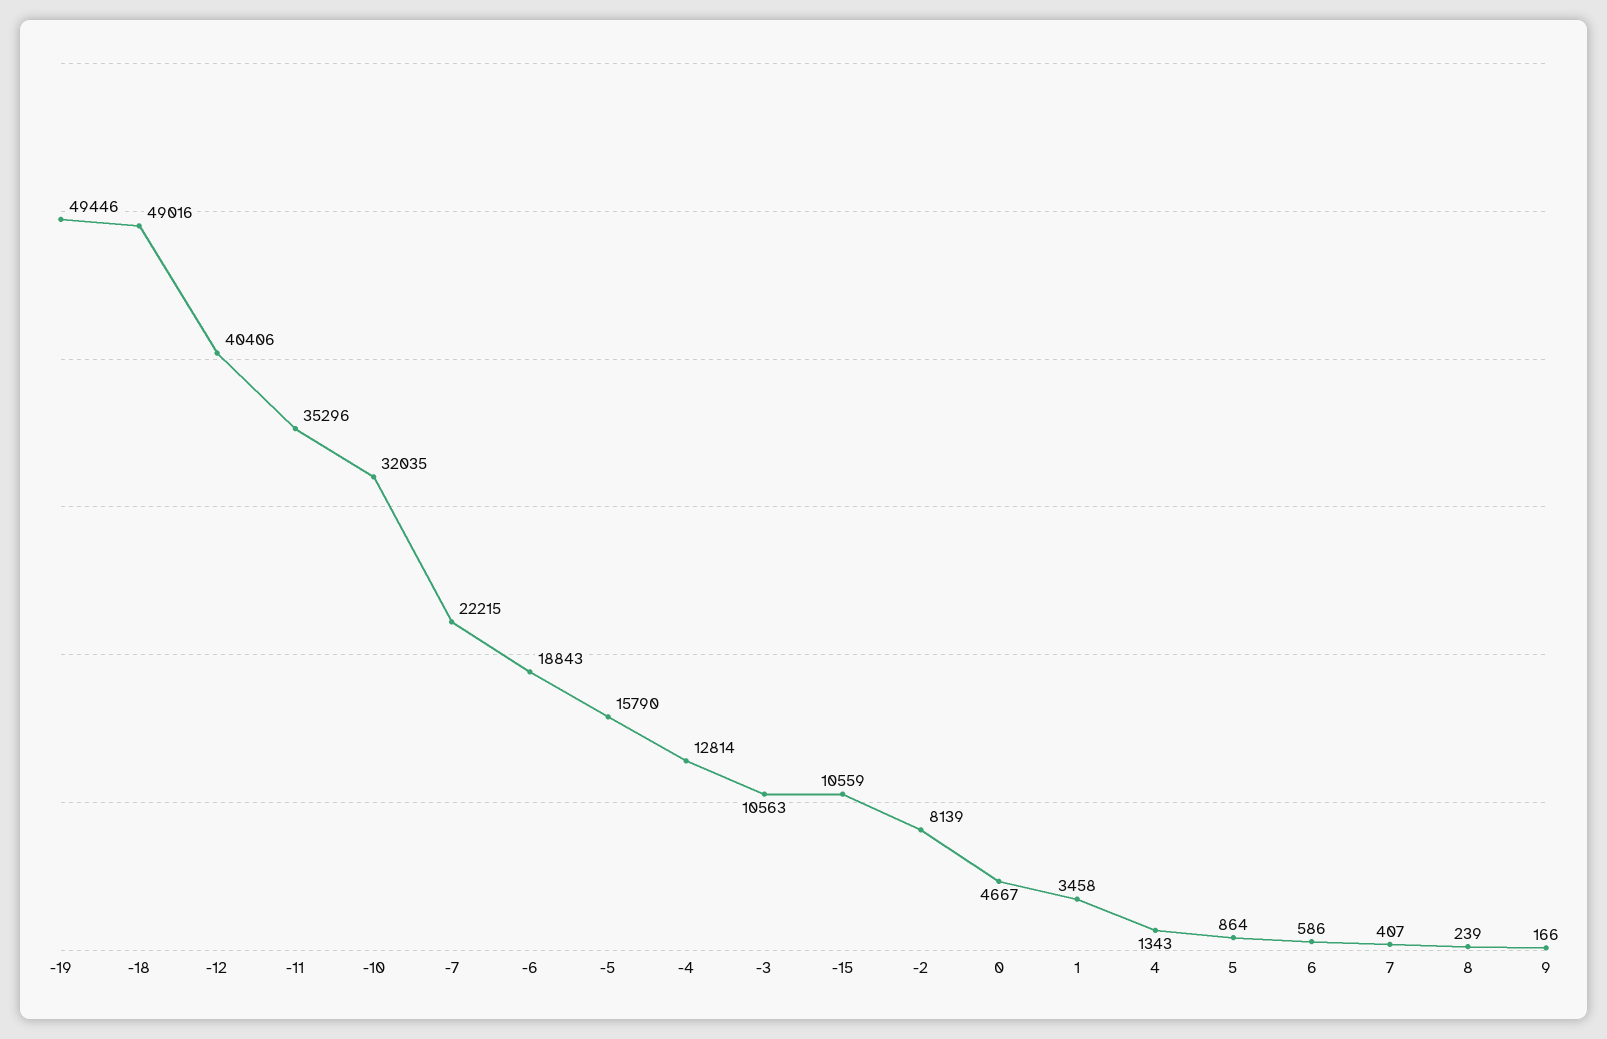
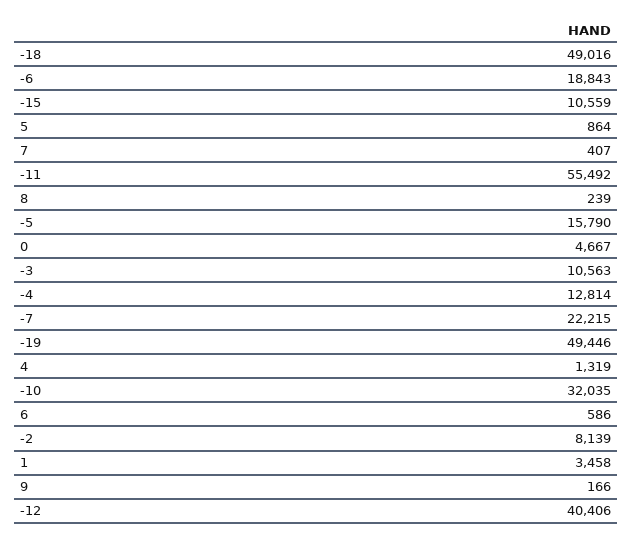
-11: 35296 -> 55492
4: 1343 -> 1319

